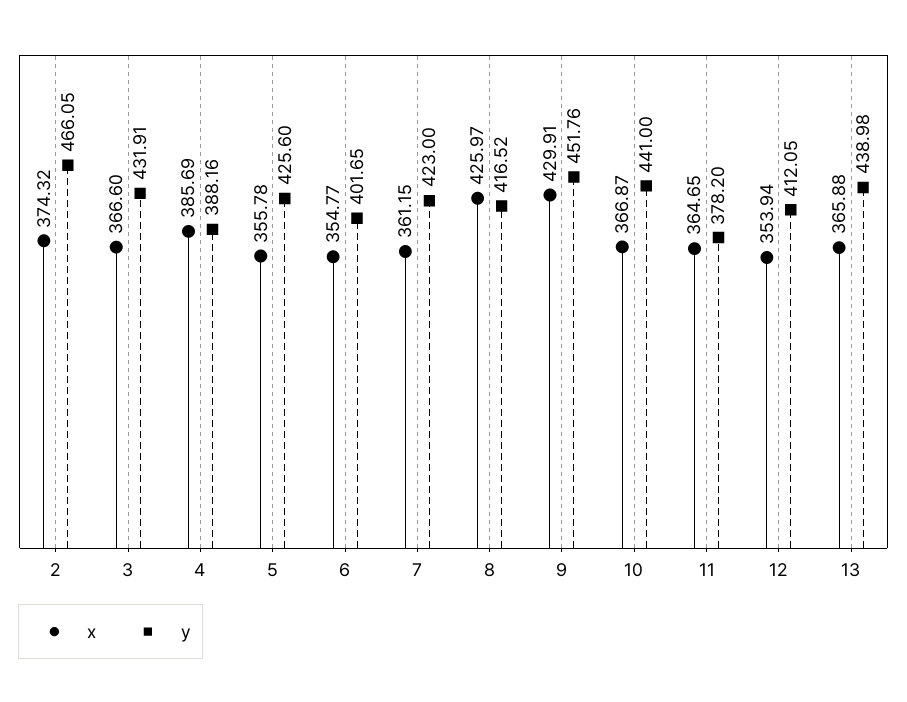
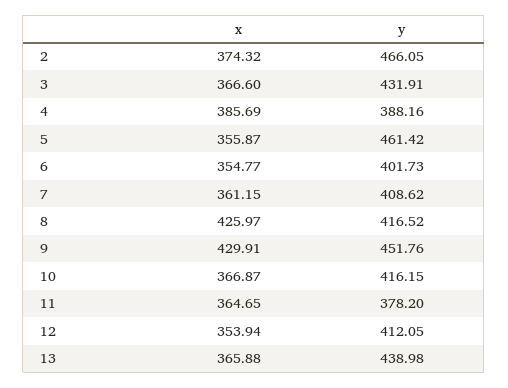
x, 5: 355.78 -> 355.87
y, 5: 425.6 -> 461.42
y, 6: 401.65 -> 401.73
y, 7: 423 -> 408.62
y, 10: 441 -> 416.15

